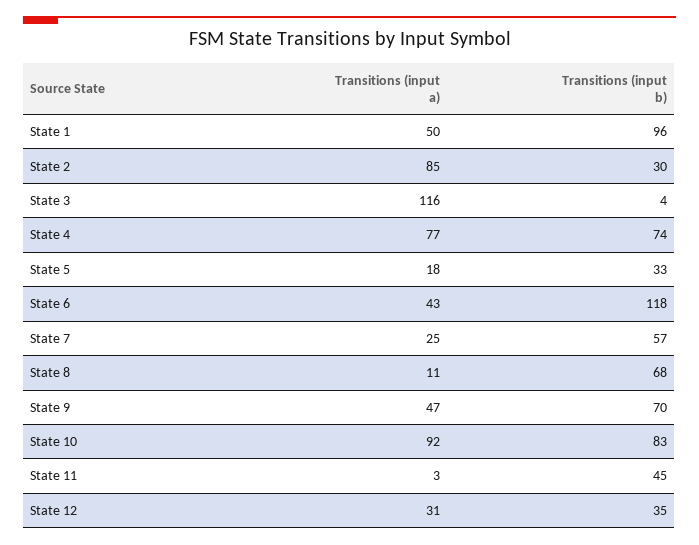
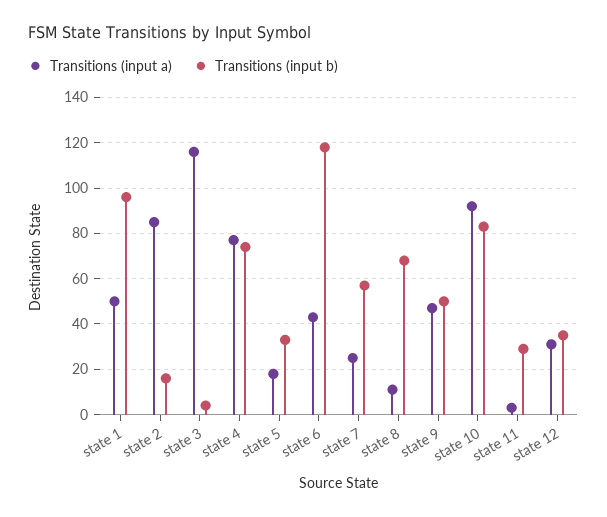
Transitions (input b), State 2: 30 -> 15
Transitions (input b), State 9: 70 -> 50
Transitions (input b), State 11: 45 -> 30

